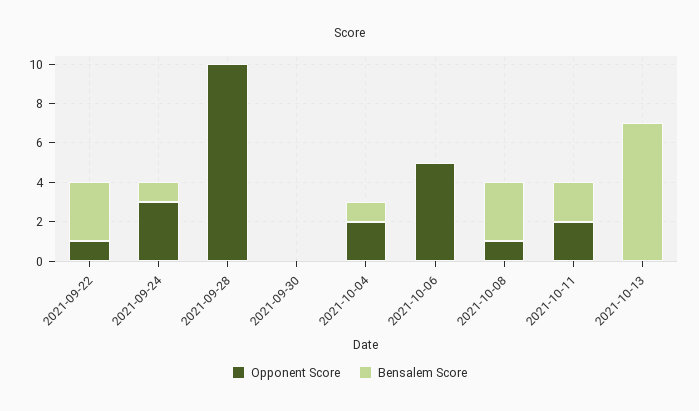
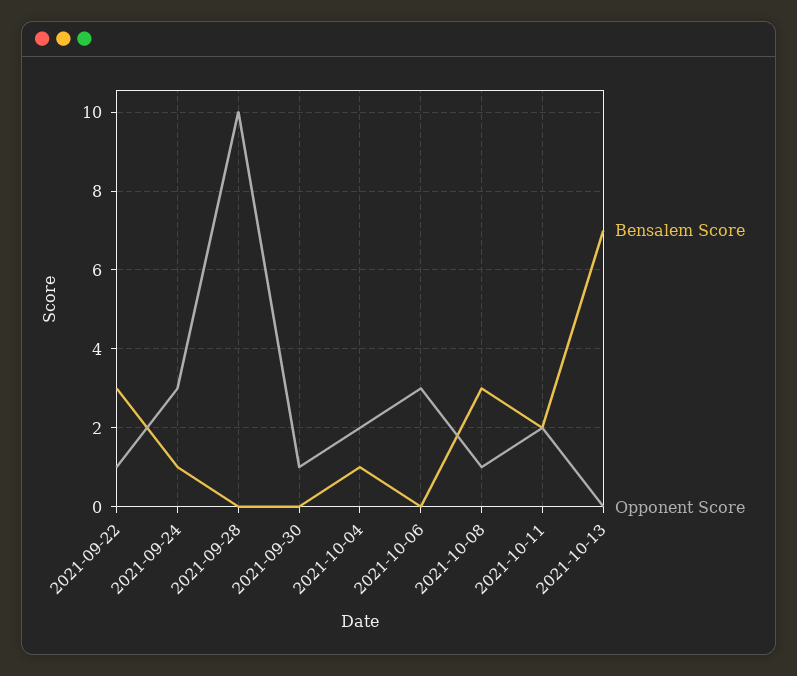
Opponent Score, 2021-09-30: 0 -> 1
Opponent Score, 2021-10-06: 5 -> 3

